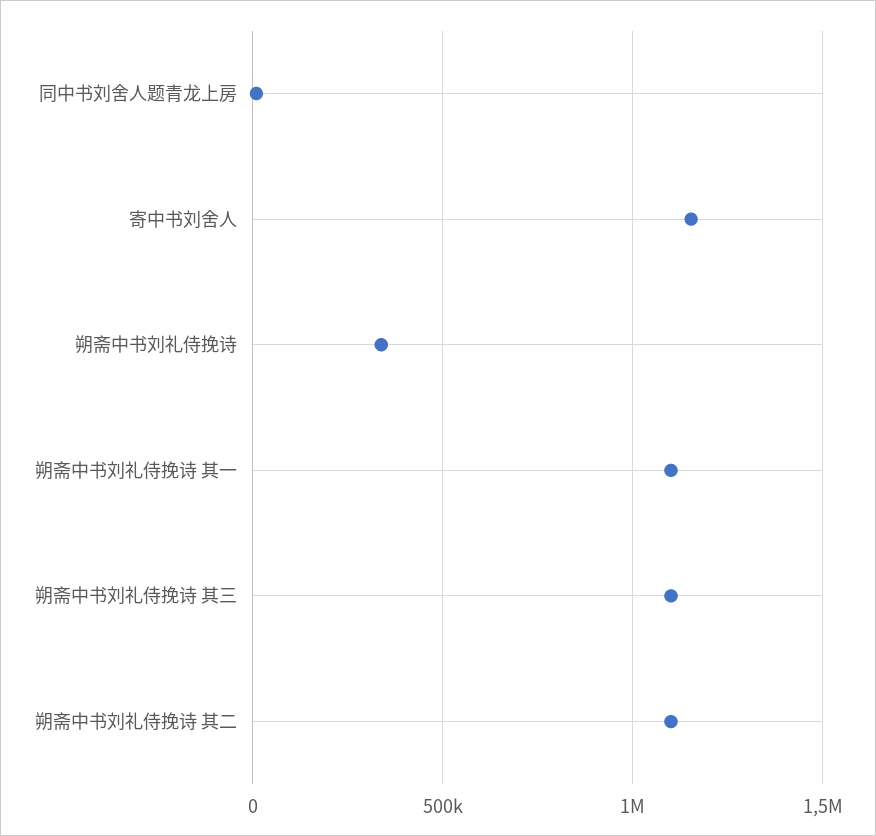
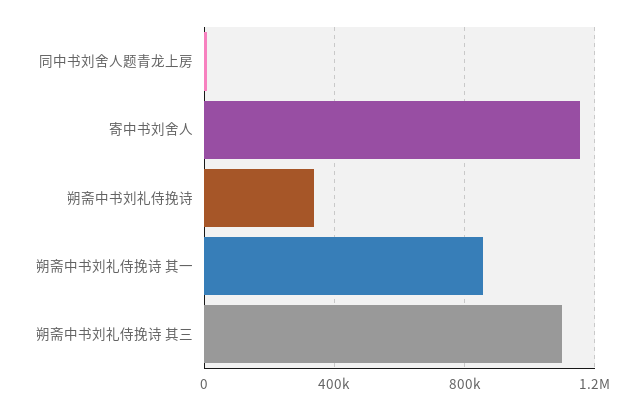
朔斋中书刘礼侍挽诗 其一: 1100000 -> 850000
朔斋中书刘礼侍挽诗 其二: 1100000 -> none

